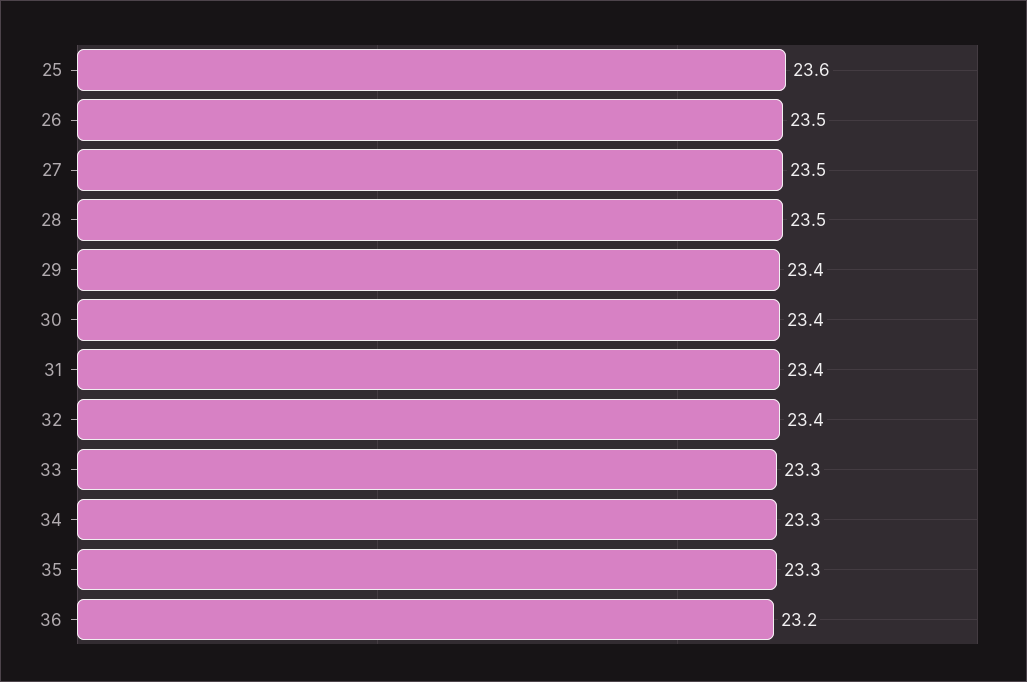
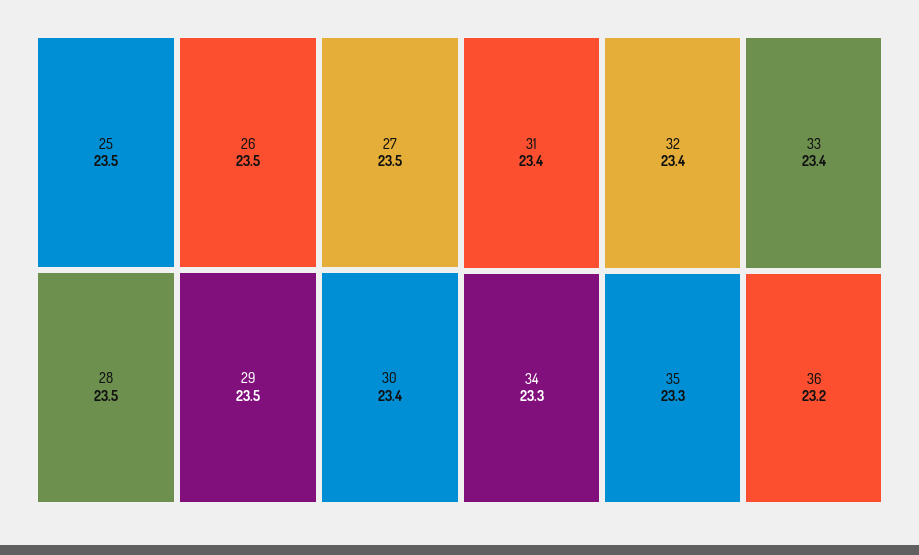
25: 23.6 -> 23.5
29: 23.4 -> 23.5
33: 23.3 -> 23.4

